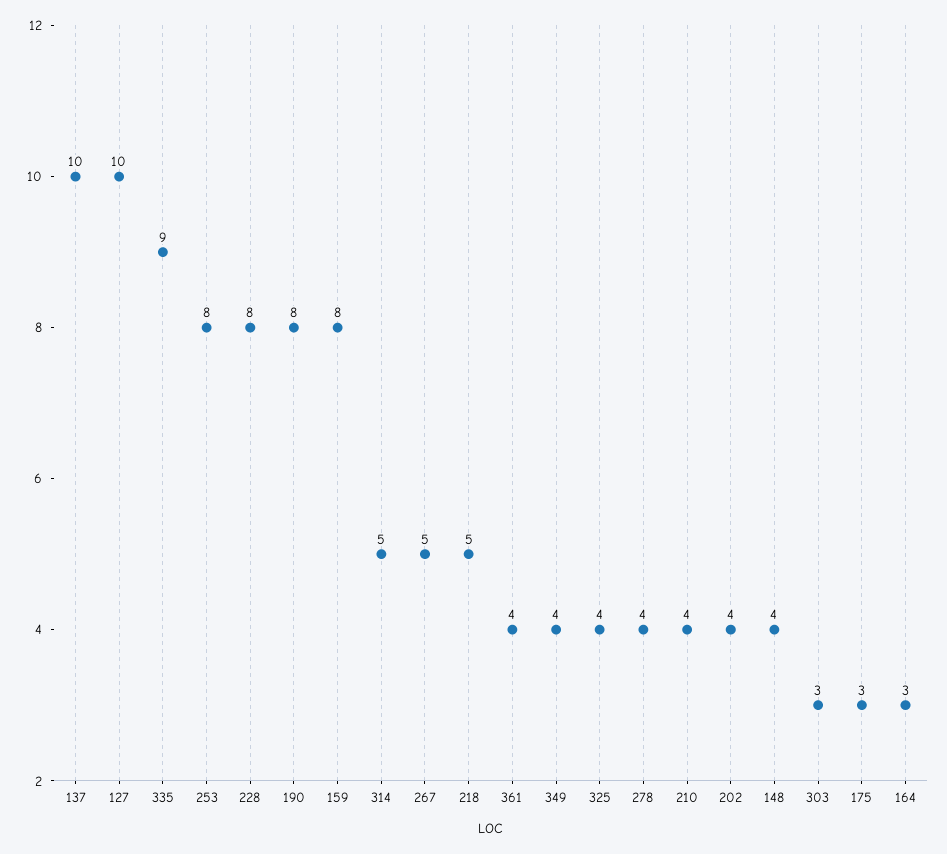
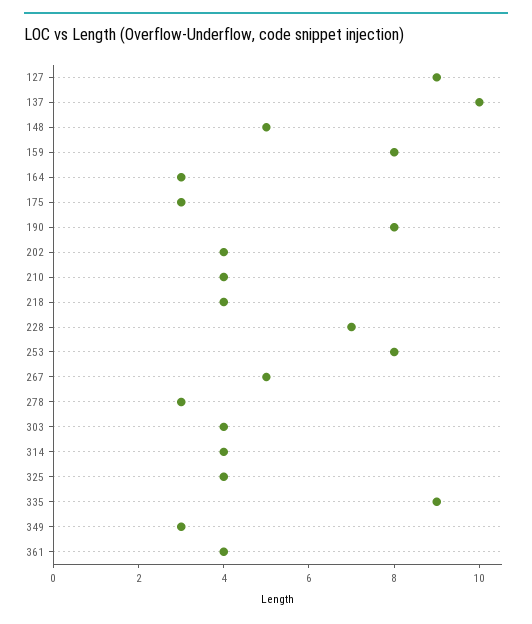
127: 10 -> 9
228: 8 -> 7
314: 5 -> 4
218: 5 -> 4
349: 4 -> 3
278: 4 -> 3
148: 4 -> 5
303: 3 -> 4

